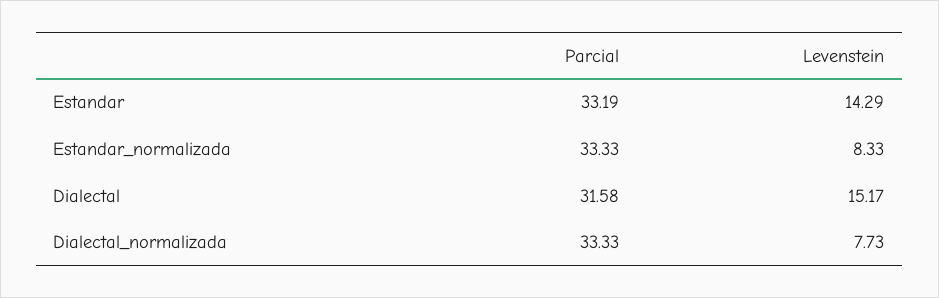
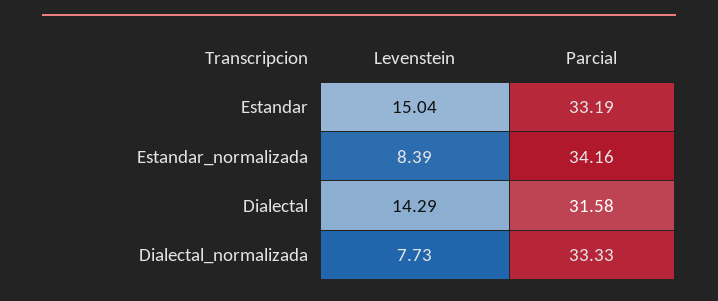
Levenstein, Estandar: 14.29 -> 15.04
Parcial, Estandar_normalizada: 33.33 -> 34.16
Levenstein, Estandar_normalizada: 8.33 -> 8.39
Levenstein, Dialectal: 15.17 -> 14.29

